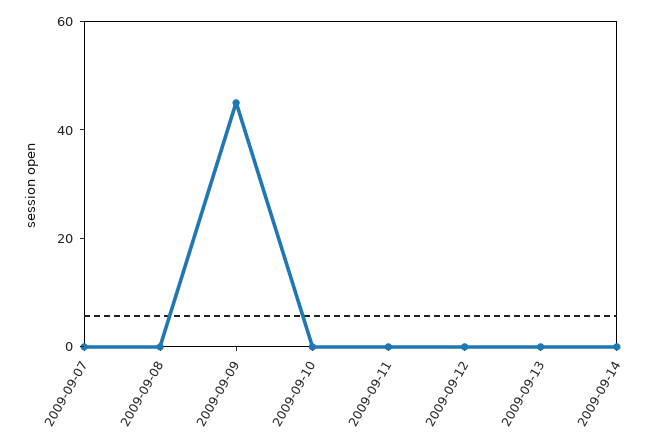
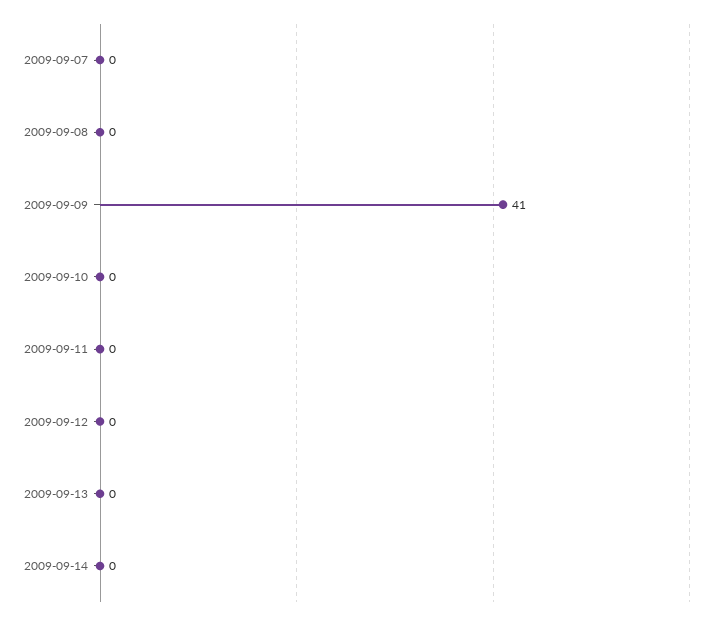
2009-09-09: 45 -> 41

